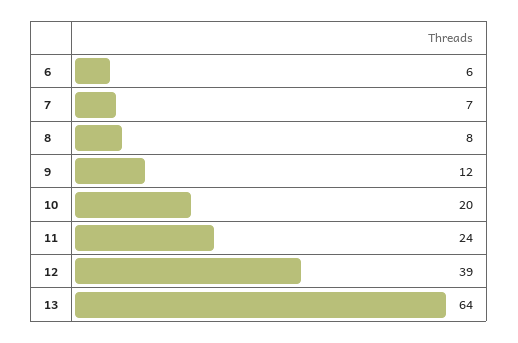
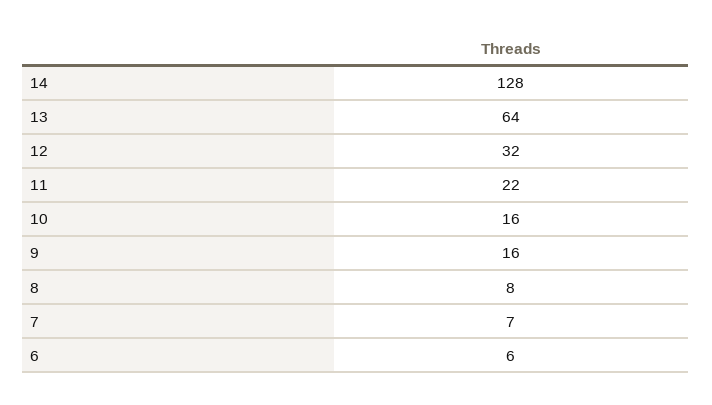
9: 12 -> 16
10: 20 -> 16
11: 24 -> 22
12: 39 -> 32
14: none -> 128

